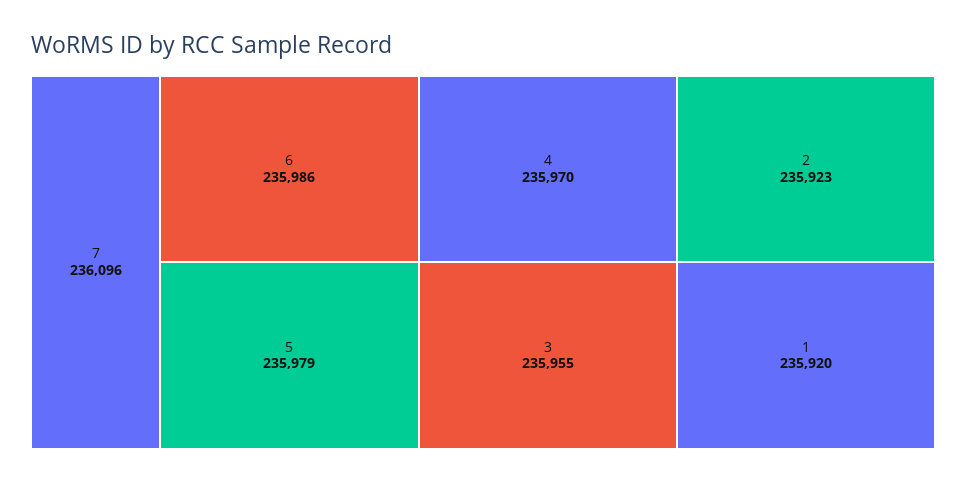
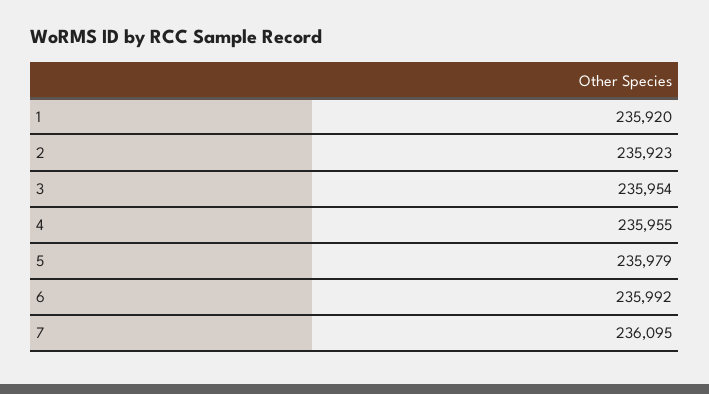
7: 236096 -> 236095
6: 235986 -> 235992
4: 235970 -> 235955
3: 235955 -> 235954

